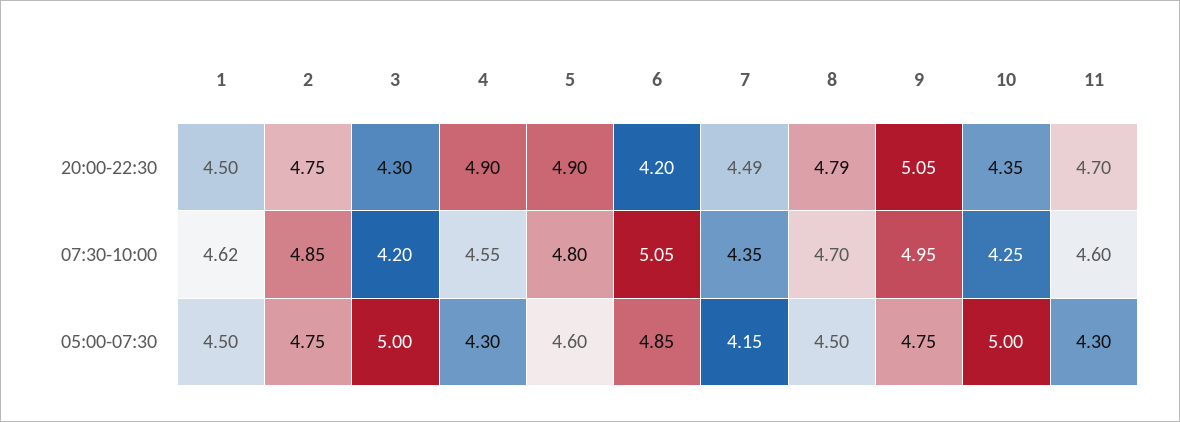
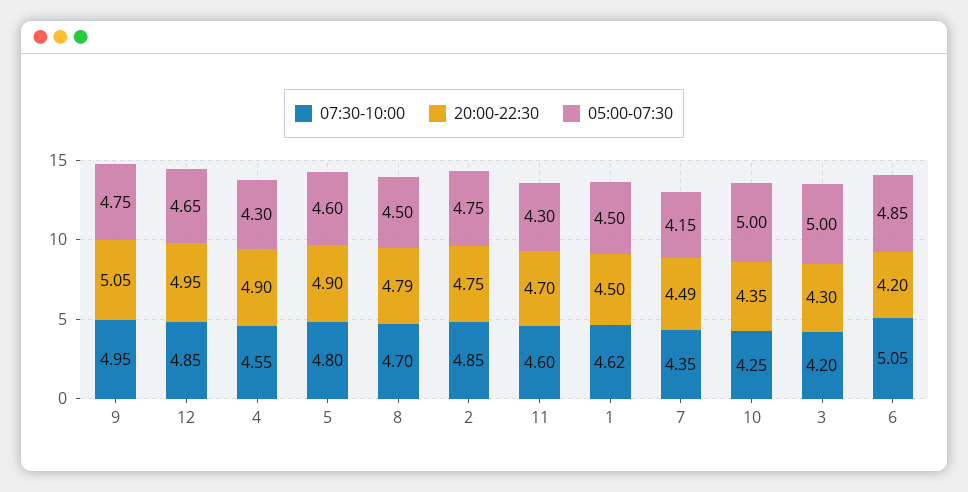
07:30-10:00, 12: none -> 4.85
20:00-22:30, 12: none -> 4.95
05:00-07:30, 12: none -> 4.65

